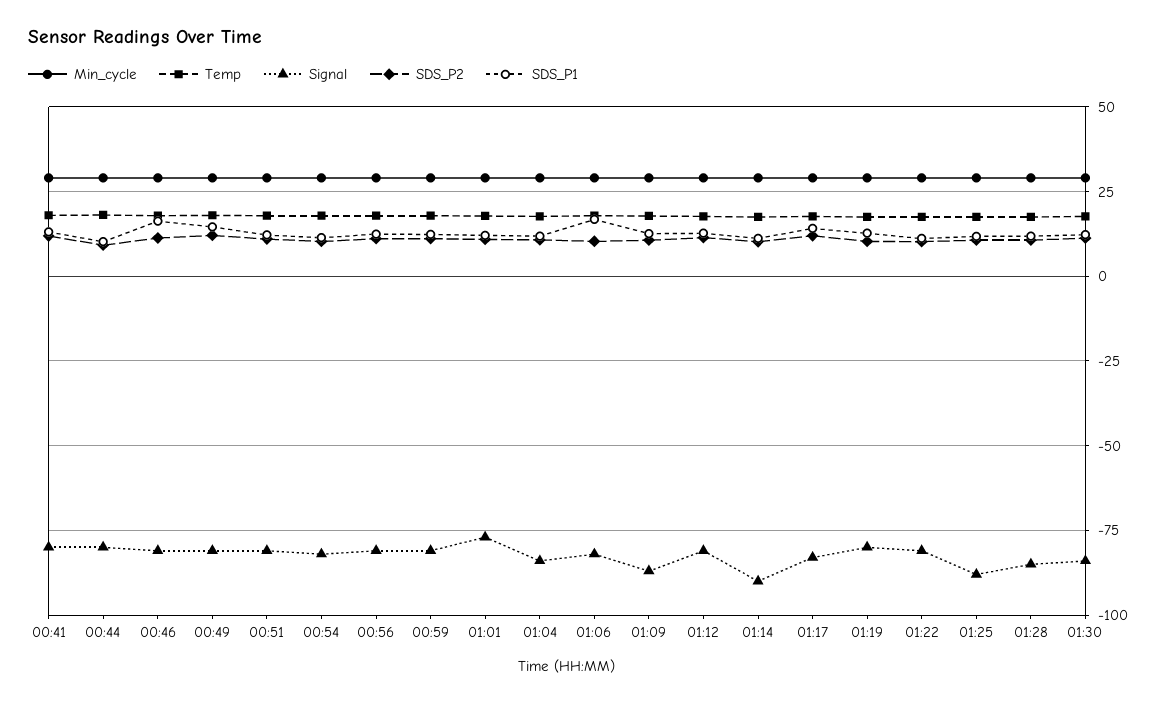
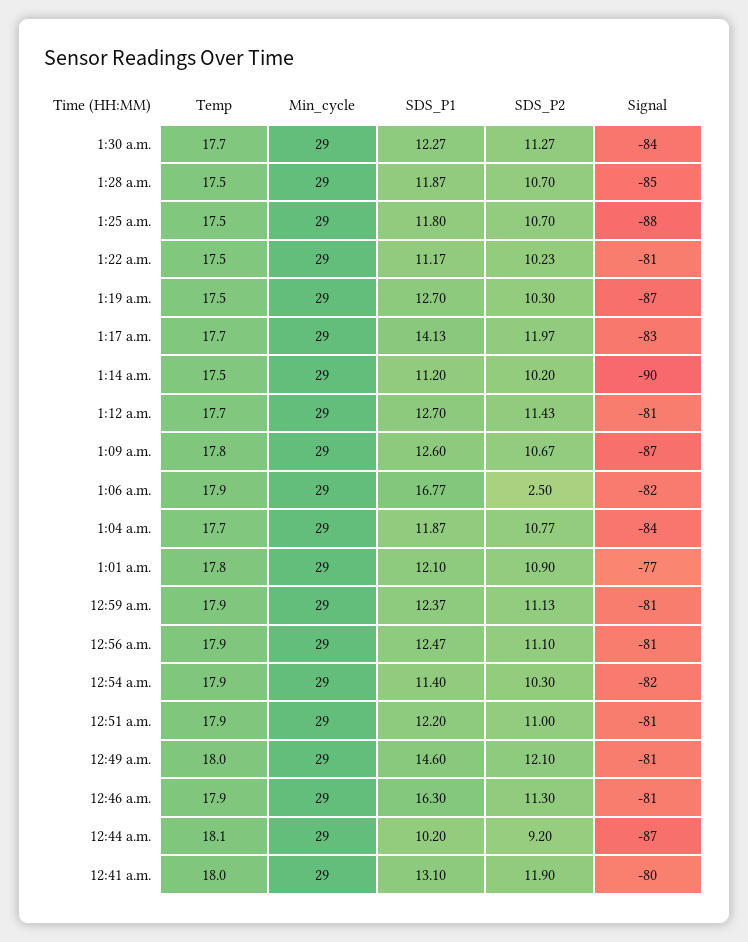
Signal, 00:44: -80 -> -87
SDS_P2, 01:06: 10 -> 2.5
Signal, 01:19: -80 -> -87

